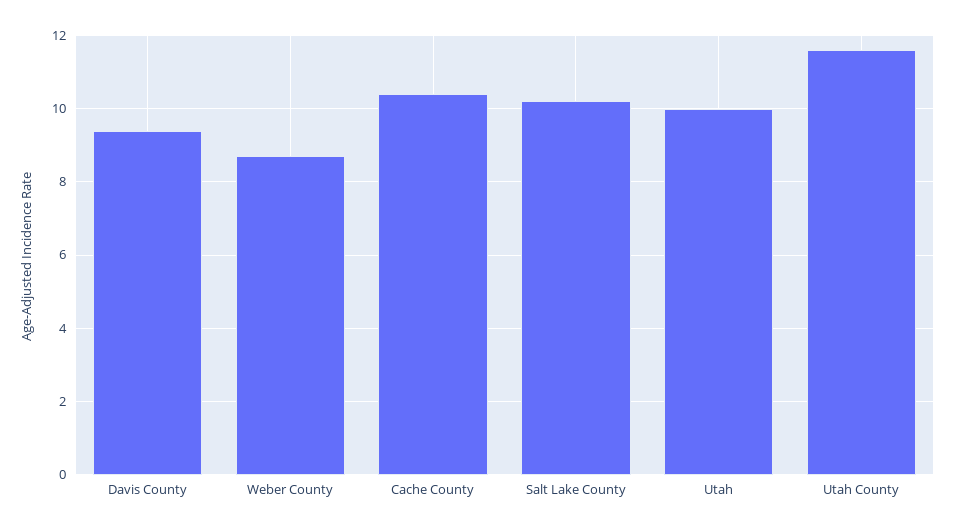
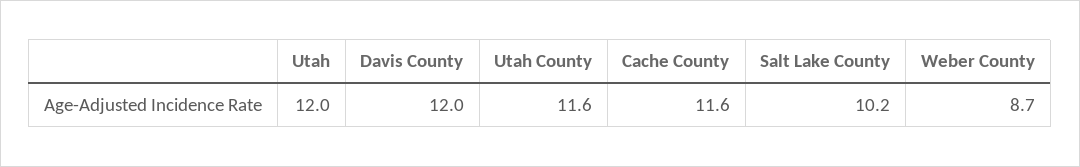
Davis County: 9.5 -> 12
Cache County: 10.5 -> 11.6
Utah: 10 -> 12

